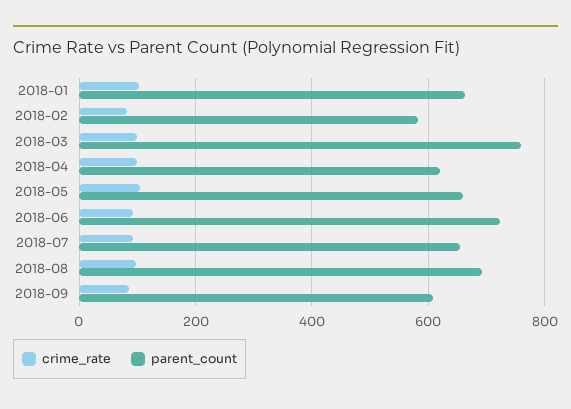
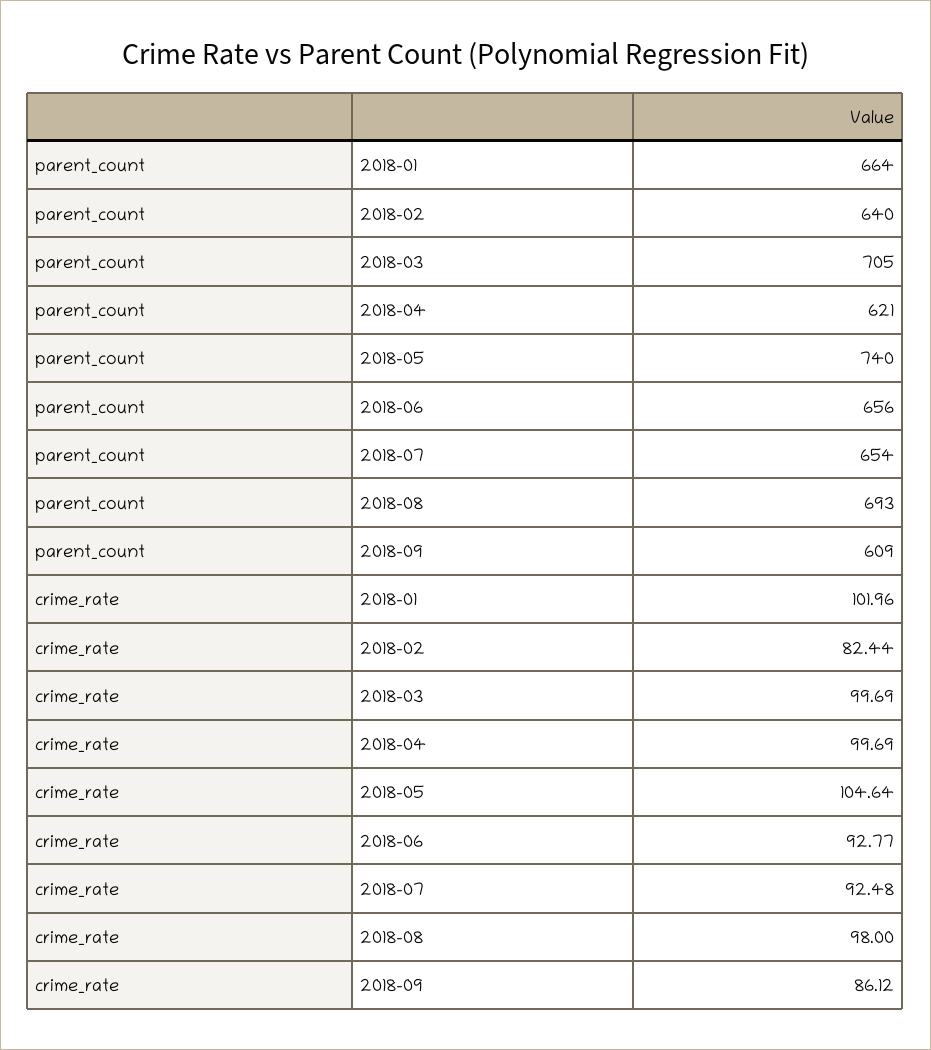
parent_count, 2018-02: 580 -> 640
parent_count, 2018-03: 760 -> 705
parent_count, 2018-05: 660 -> 740
parent_count, 2018-06: 720 -> 656

